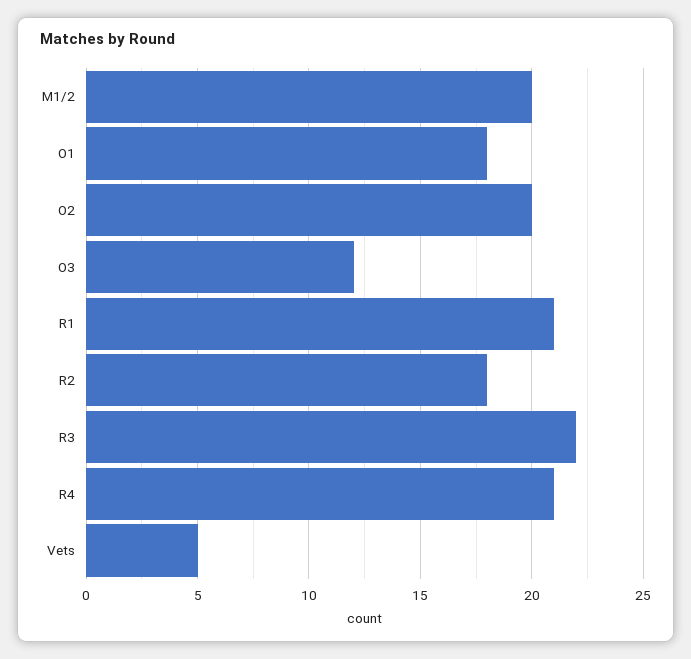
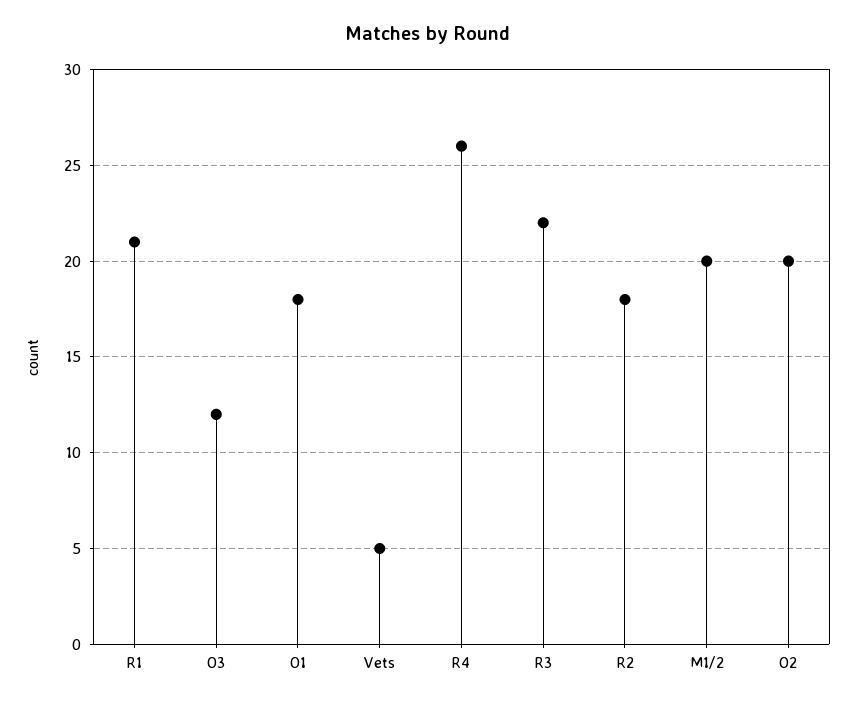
R4: 21 -> 26

